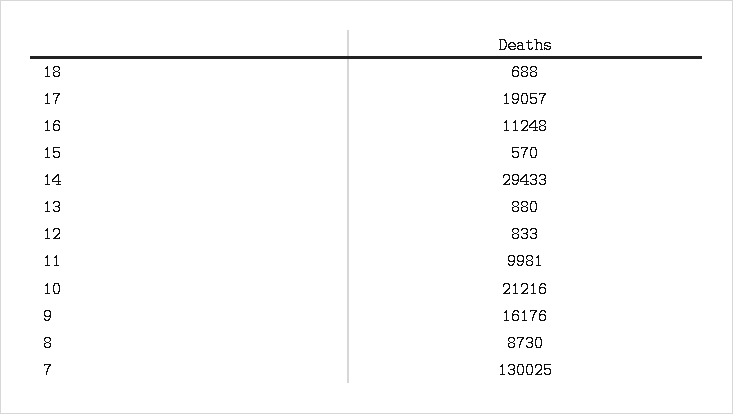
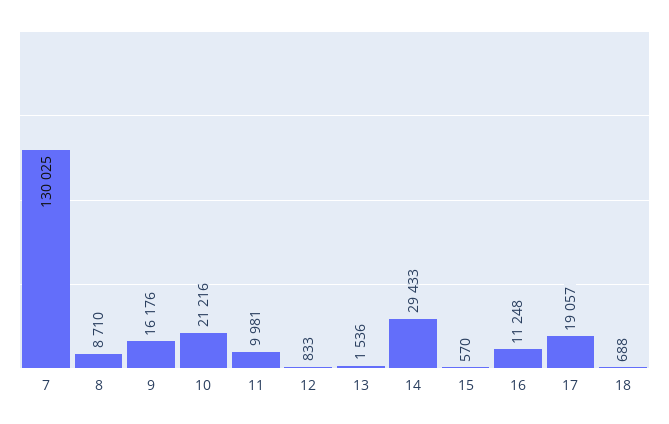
13: 880 -> 1536
8: 8730 -> 8710

